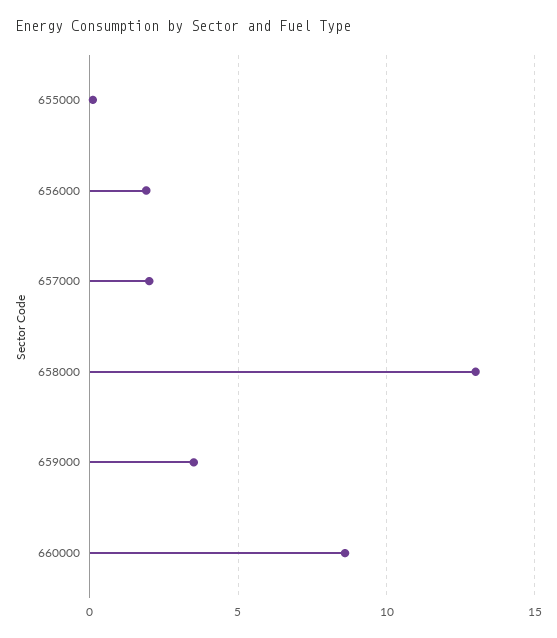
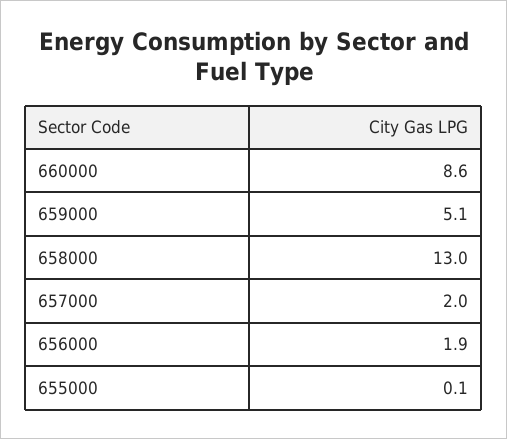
659000: 3.5 -> 5.1

